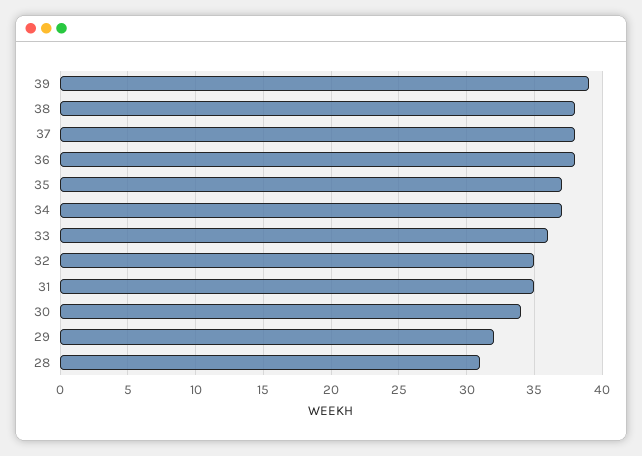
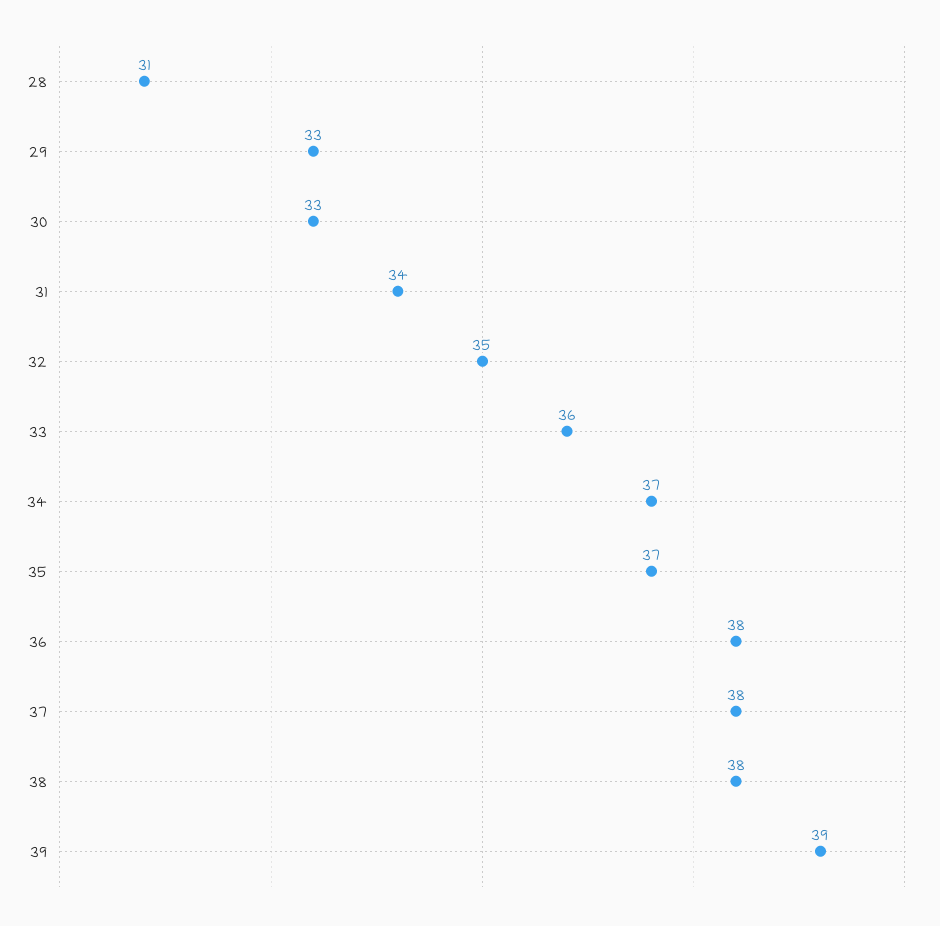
31: 35 -> 34
30: 34 -> 33
29: 32 -> 33

